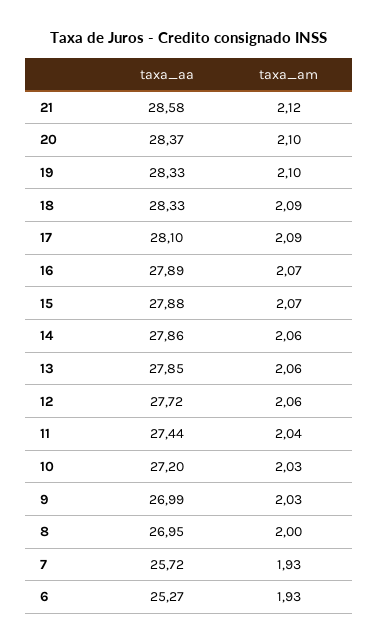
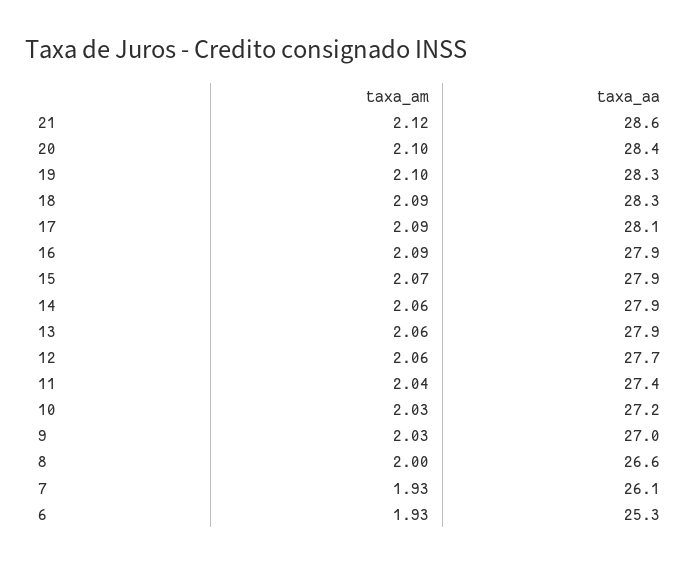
taxa_am, 16: 2.07 -> 2.09
taxa_aa, 8: 26.95 -> 26.6
taxa_aa, 7: 25.72 -> 26.1

